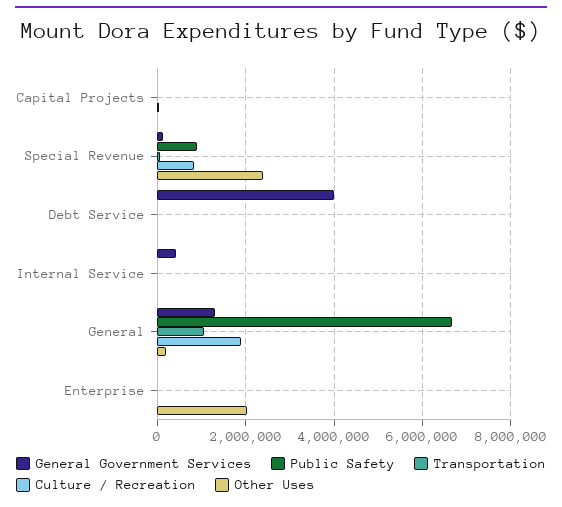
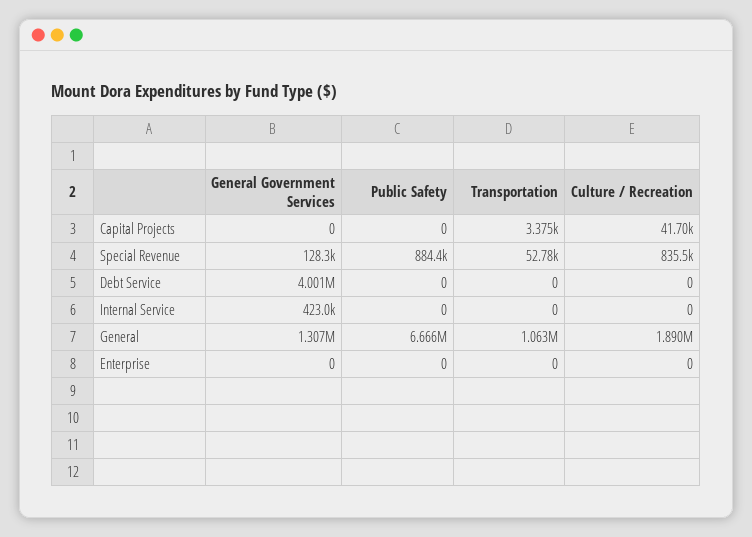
Other Uses, Capital Projects: 0 -> none
Other Uses, Special Revenue: 2400000 -> none
Other Uses, Debt Service: 0 -> none
Other Uses, Internal Service: 0 -> none
Other Uses, General: 200000 -> none
Other Uses, Enterprise: 2000000 -> none

